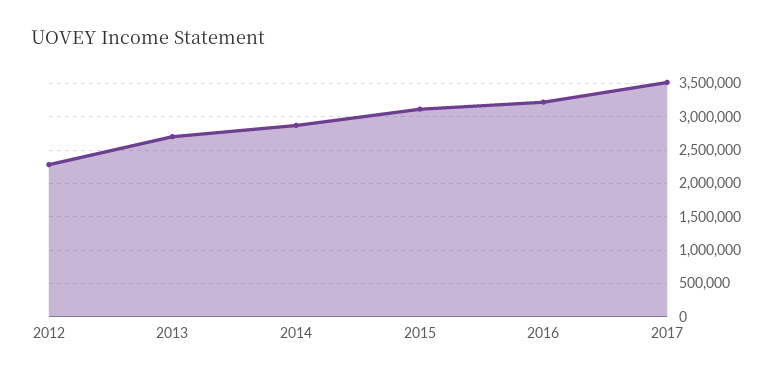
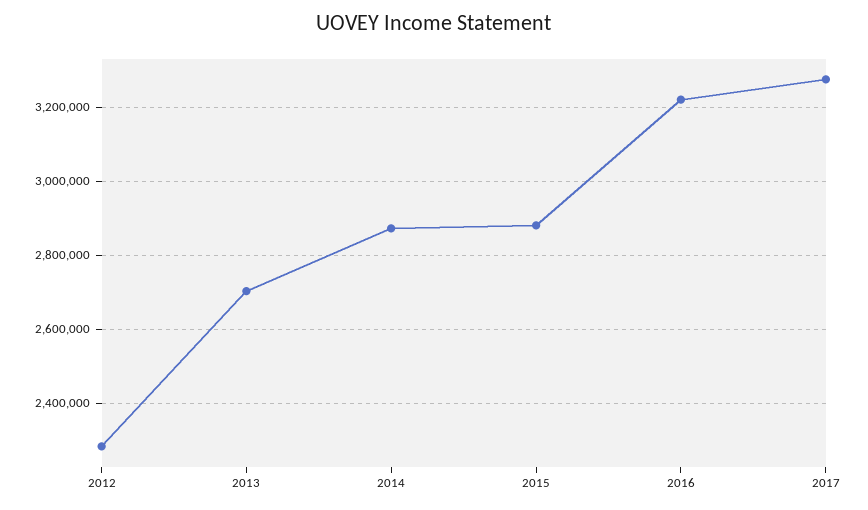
2015: 3100000 -> 2880000
2017: 3500000 -> 3280000

